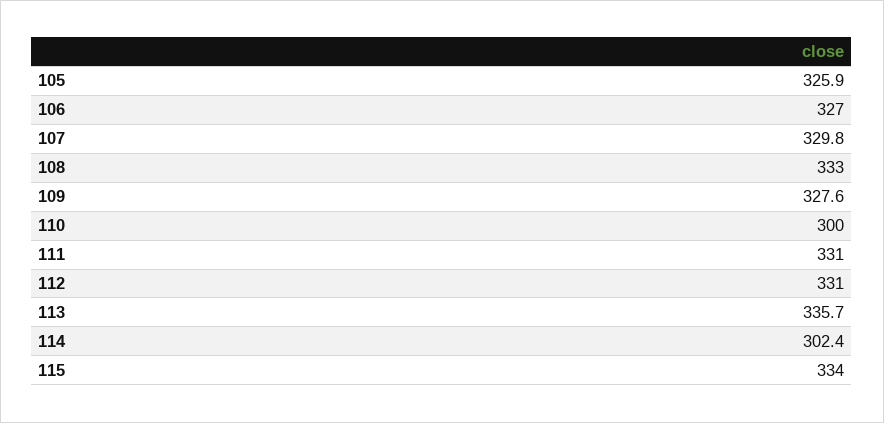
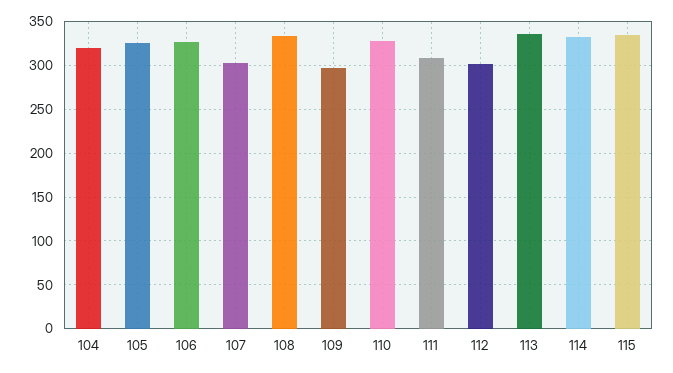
107: 329.8 -> 300
109: 327.6 -> 300
110: 300 -> 330
111: 331 -> 310
112: 331 -> 300
114: 302.4 -> 330
104: none -> 320

